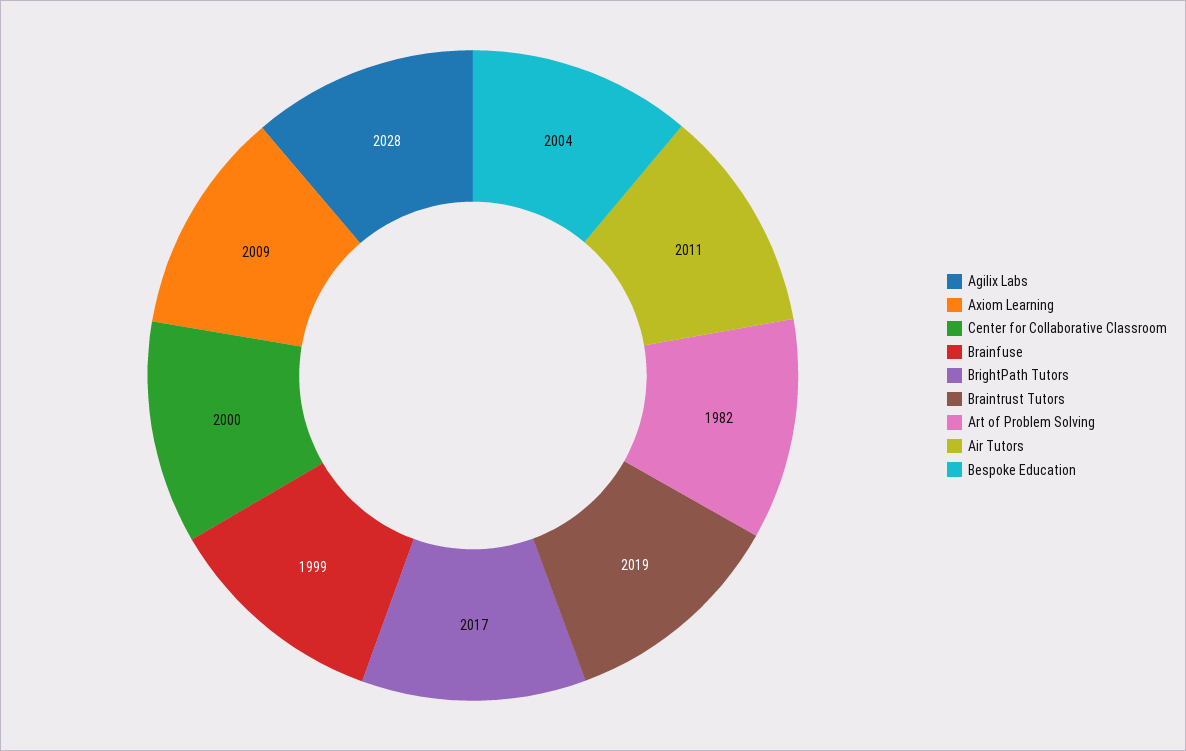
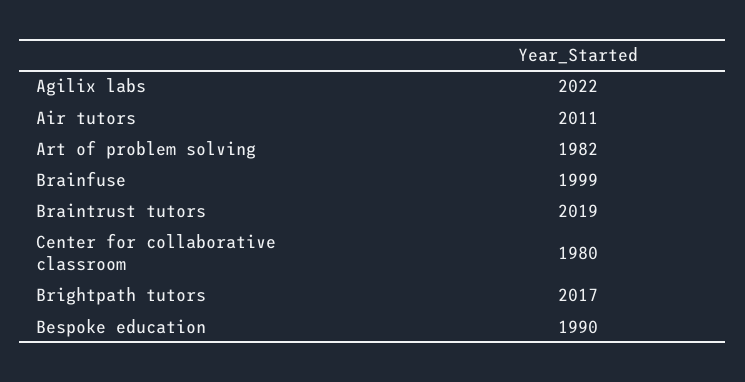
Agilix Labs: 2028 -> 2022
Axiom Learning: 2009 -> none
Center for Collaborative Classroom: 2000 -> 1980
Bespoke Education: 2004 -> 1990

